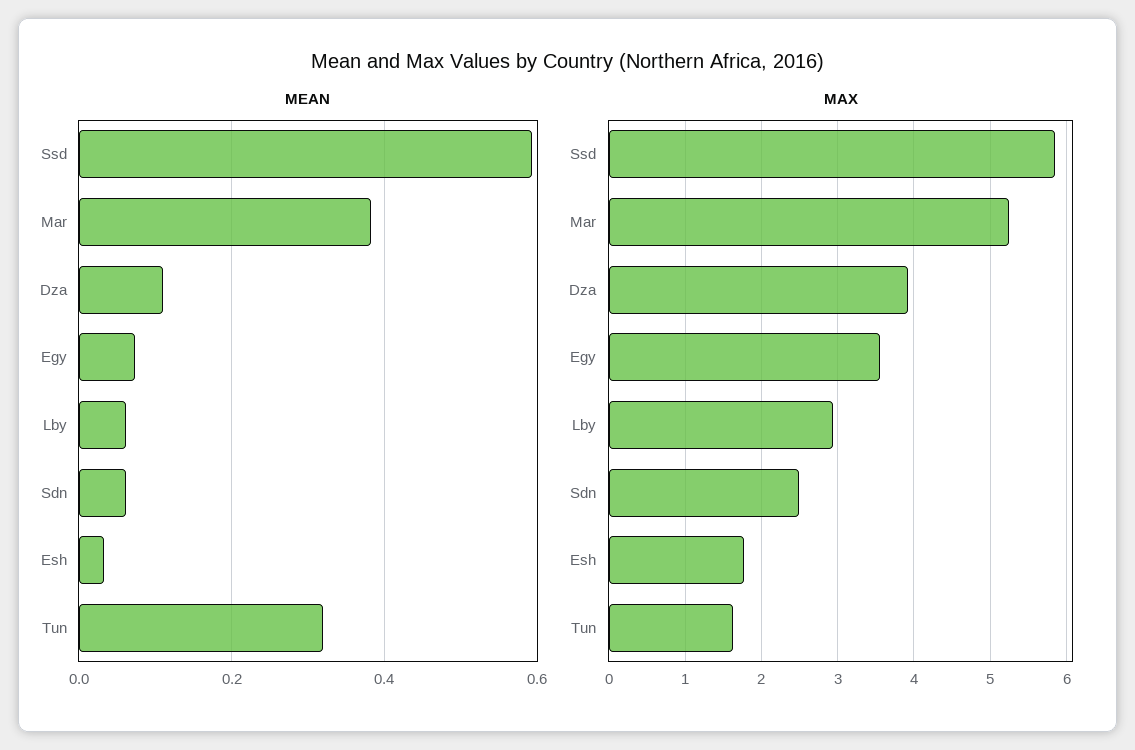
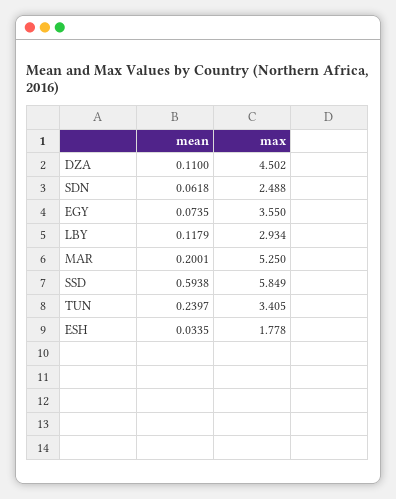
MEAN, Mar: 0.38 -> 0.2001
MEAN, Lby: 0.06 -> 0.1179
MEAN, Tun: 0.32 -> 0.2397
MAX, Dza: 3.9 -> 4.502
MAX, Tun: 1.6 -> 3.405

